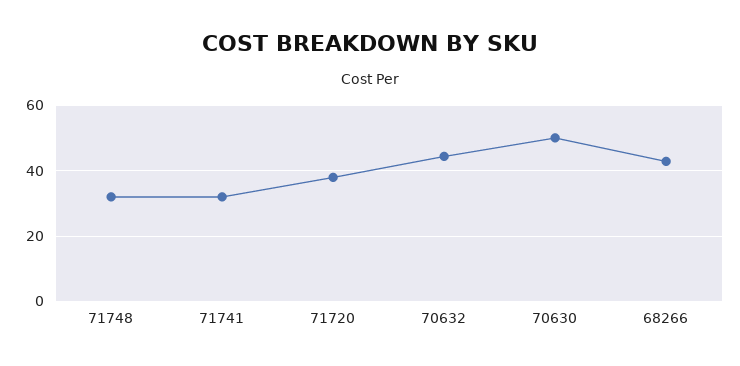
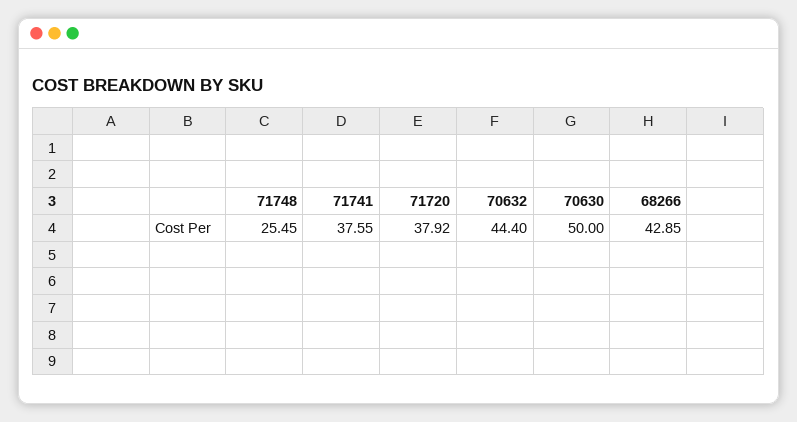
71748: 32 -> 25.45
71741: 32 -> 37.55

